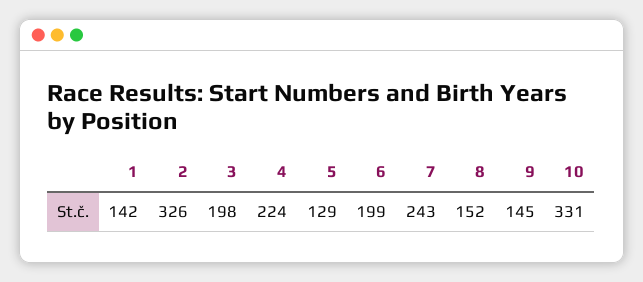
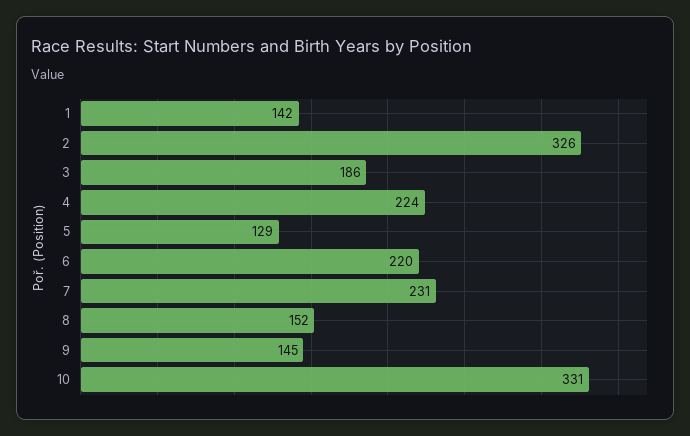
3: 198 -> 186
6: 199 -> 220
7: 243 -> 231

